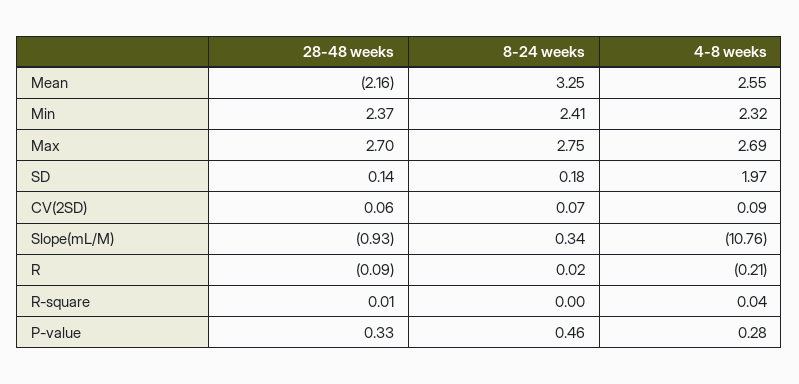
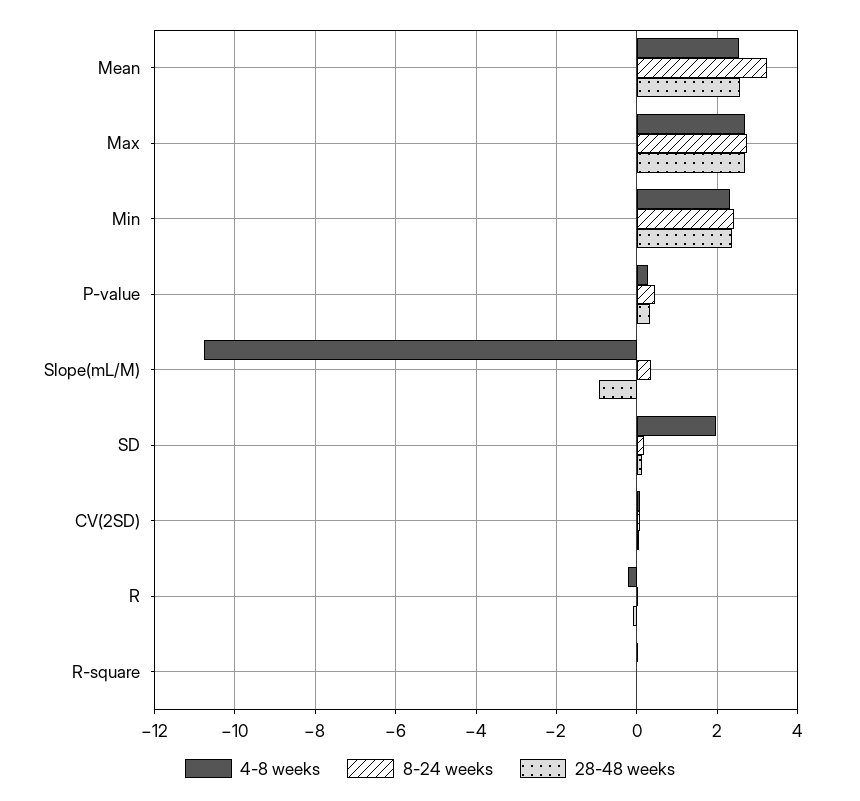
28-48 weeks, Mean: -2.16 -> 2.6

